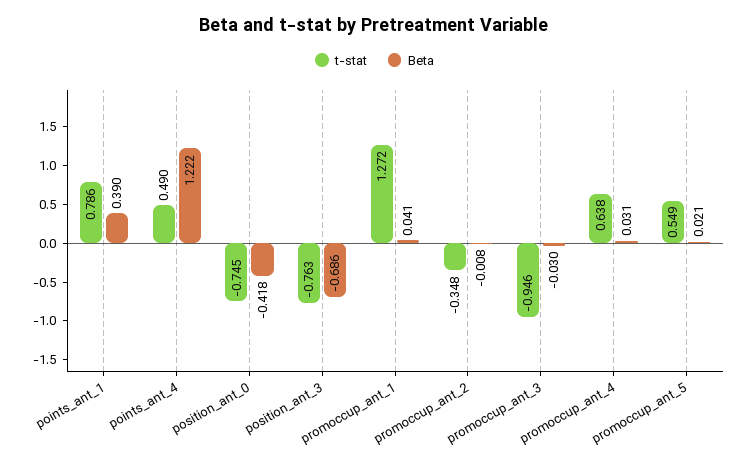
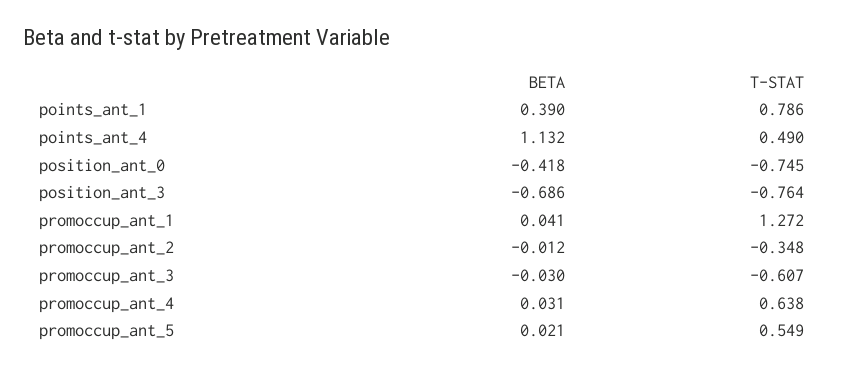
Beta, points_ant_4: 1.222 -> 1.132
t-stat, position_ant_3: -0.763 -> -0.764
Beta, promoccup_ant_2: -0.008 -> -0.012
t-stat, promoccup_ant_3: -0.946 -> -0.607

